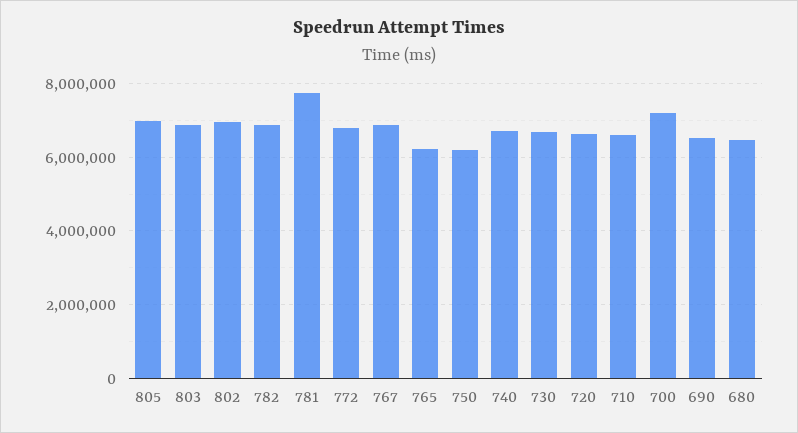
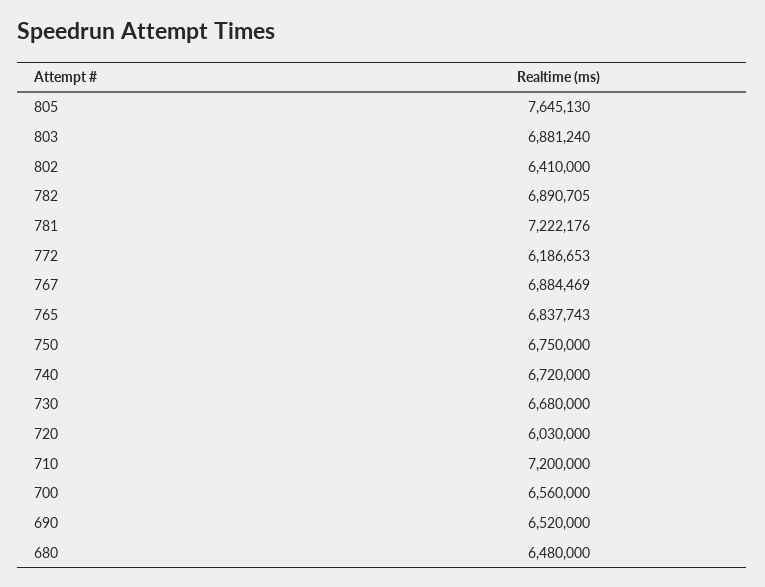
805: 7000000 -> 7645130
802: 7000000 -> 6410000
781: 7800000 -> 7222176
772: 6800000 -> 6186653
765: 6200000 -> 6837743
750: 6200000 -> 6750000
720: 6600000 -> 6030000
710: 6600000 -> 7200000
700: 7200000 -> 6560000

